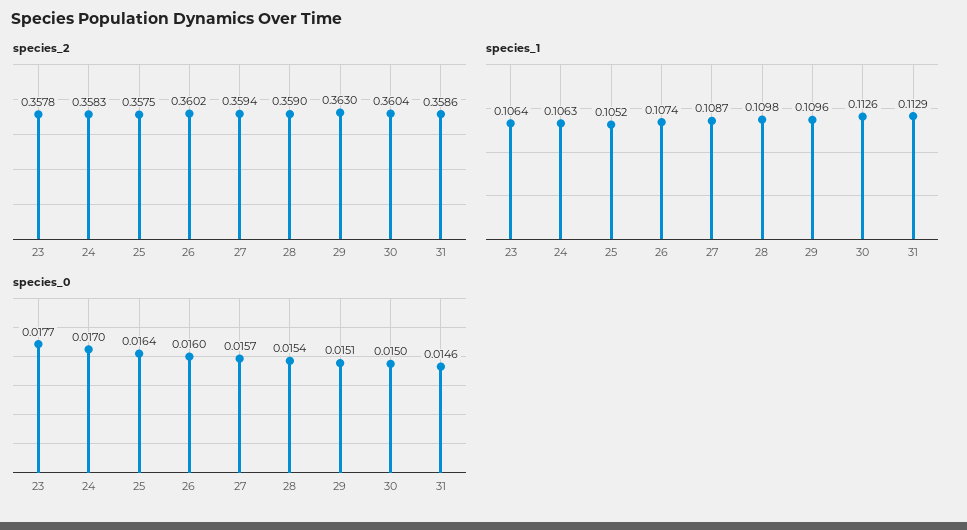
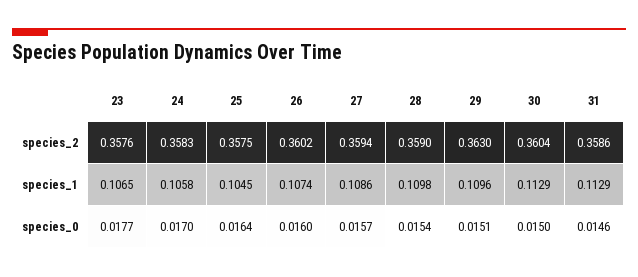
species_2, 23: 0.3578 -> 0.3576
species_1, 23: 0.1064 -> 0.1065
species_1, 24: 0.1063 -> 0.1058
species_1, 25: 0.1052 -> 0.1045
species_1, 27: 0.1087 -> 0.1086
species_1, 30: 0.1126 -> 0.1129

